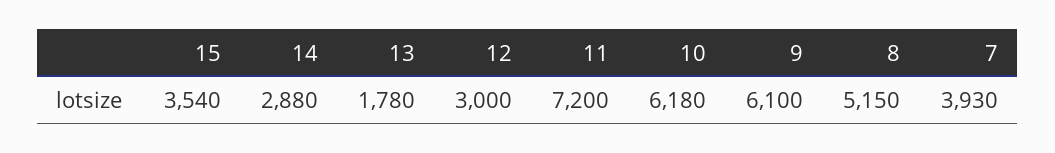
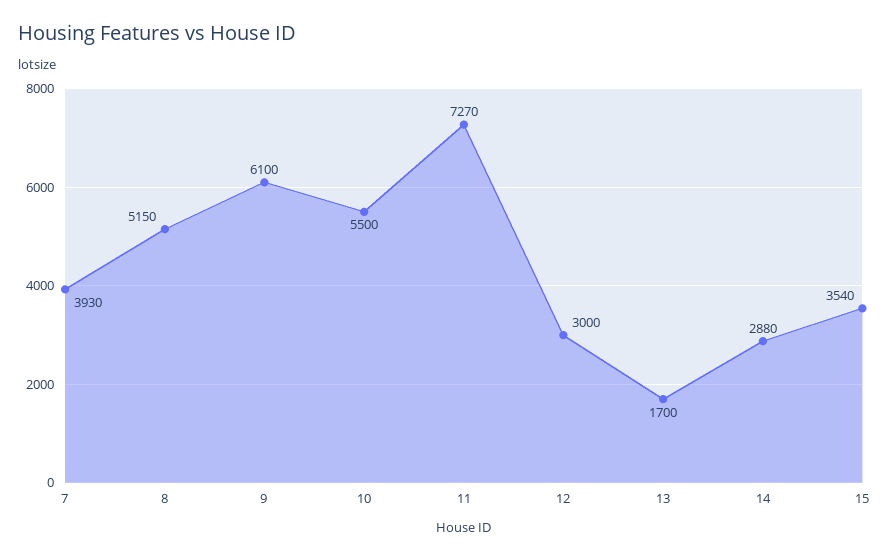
13: 1780 -> 1700
11: 7200 -> 7270
10: 6180 -> 5500

